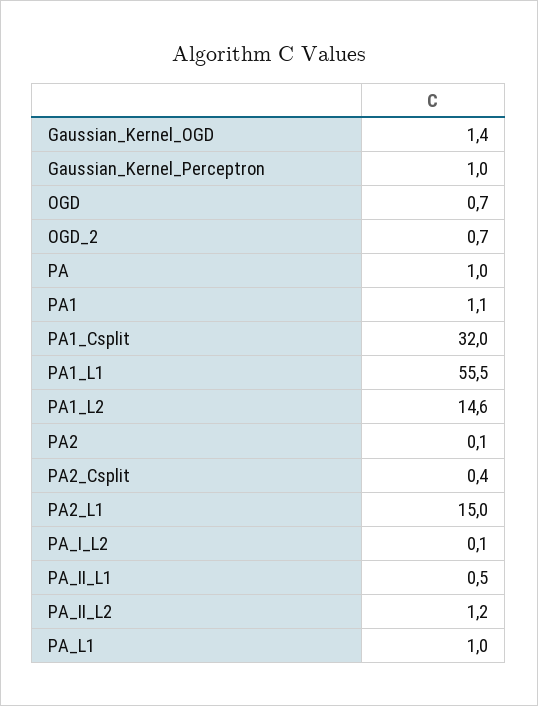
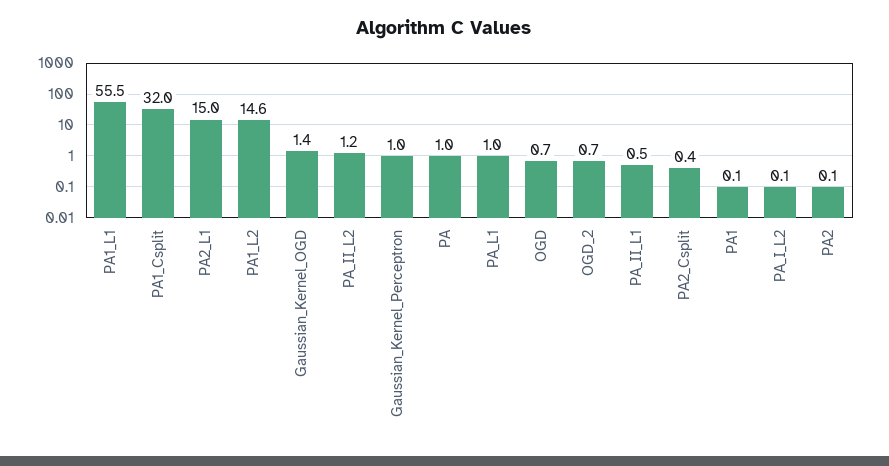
PA1: 1.1 -> 0.1

